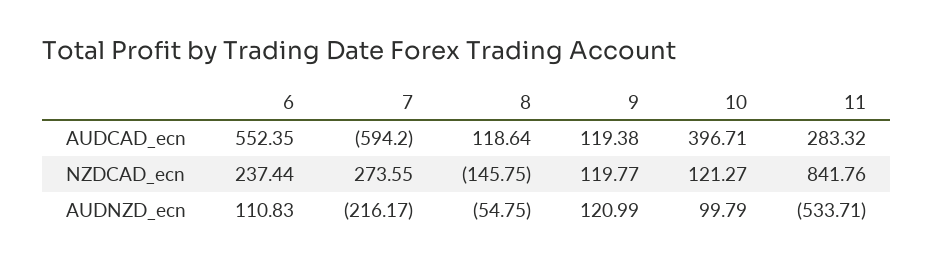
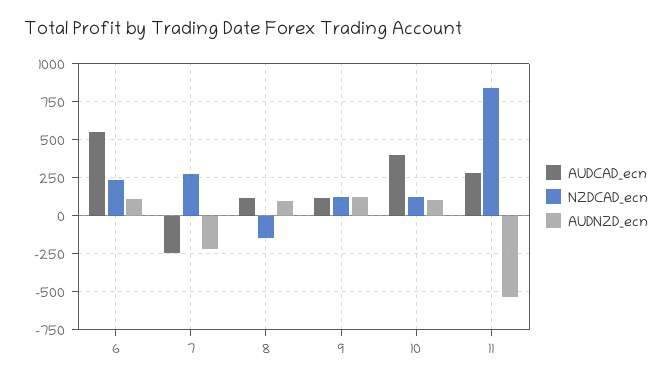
AUDCAD_ecn, 7: -594.2 -> -250
AUDNZD_ecn, 8: -54.75 -> 100

